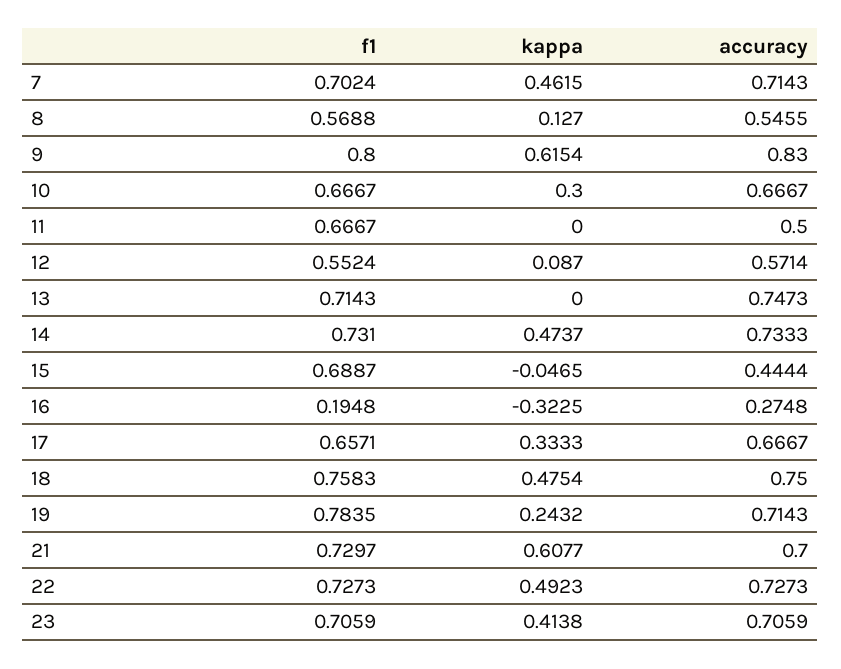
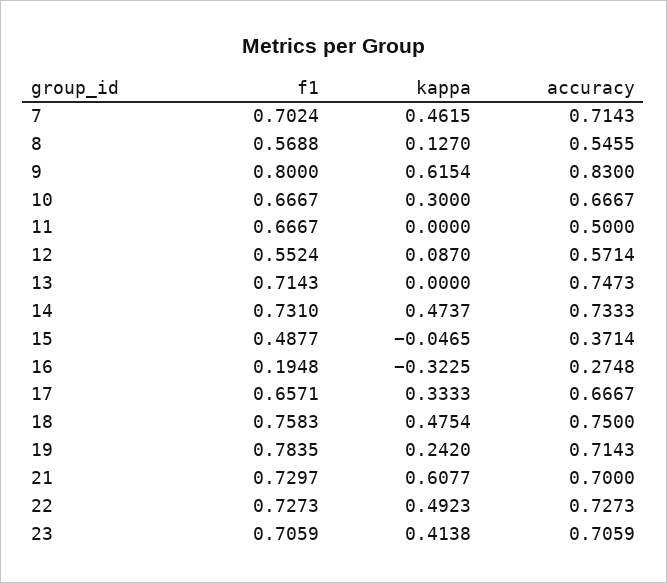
f1, 15: 0.6887 -> 0.4877
accuracy, 15: 0.4444 -> 0.3714
kappa, 19: 0.2432 -> 0.242

